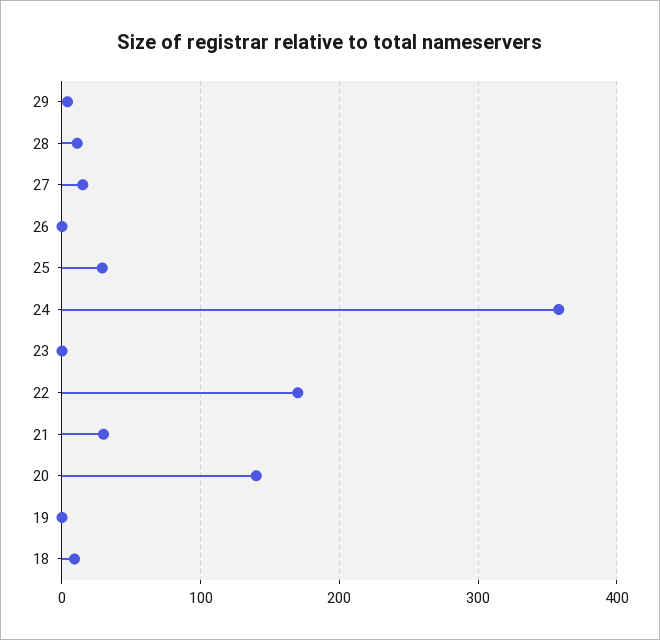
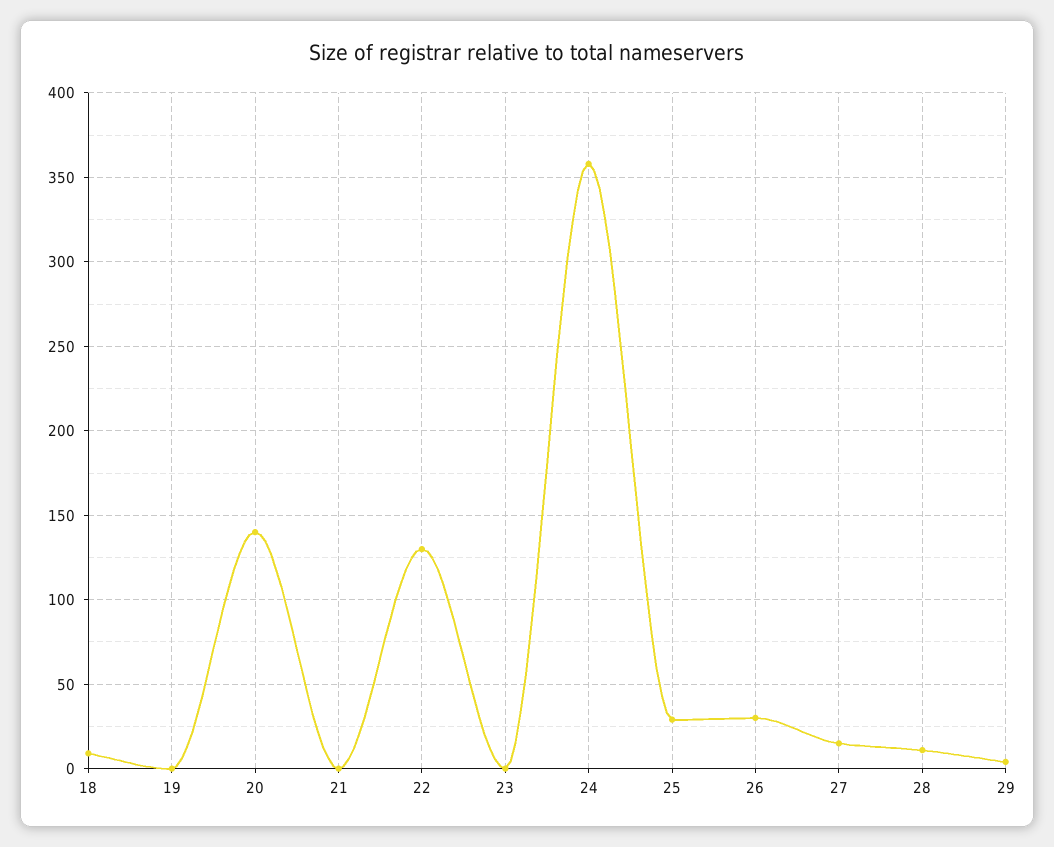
26: 0 -> 30
22: 170 -> 130
21: 30 -> 0

